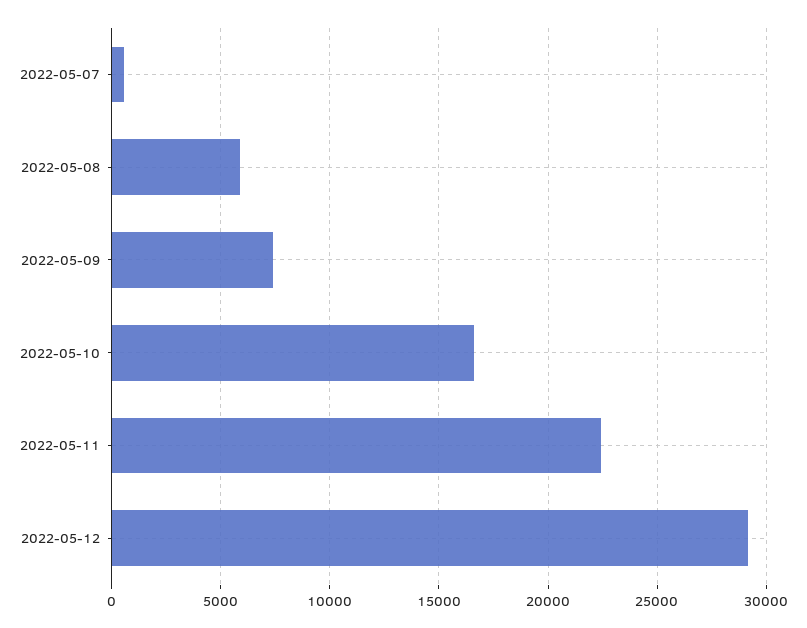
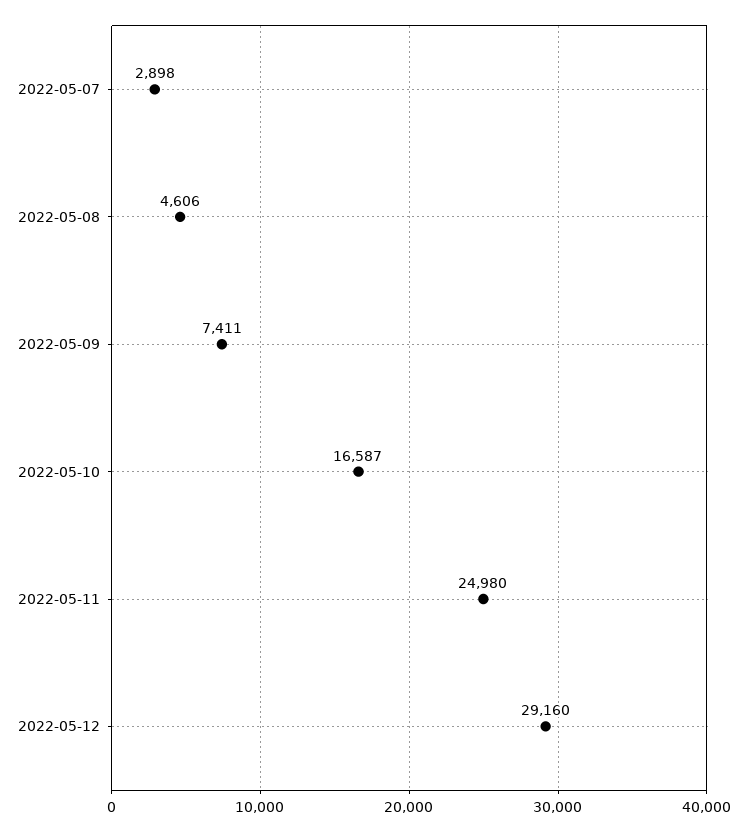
2022-05-07: 500 -> 2898
2022-05-08: 6000 -> 4606
2022-05-11: 22500 -> 24980

